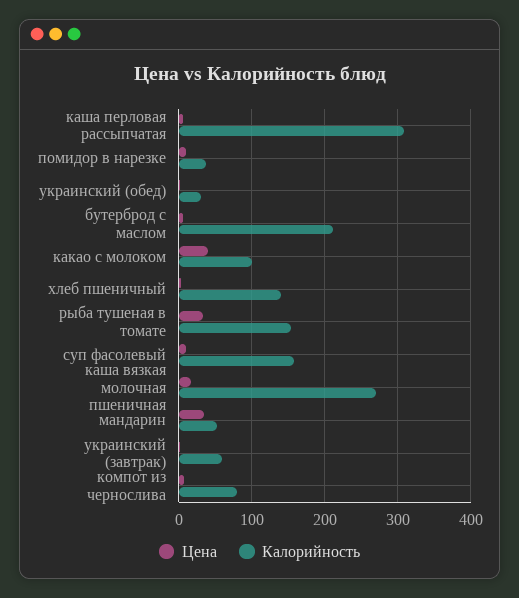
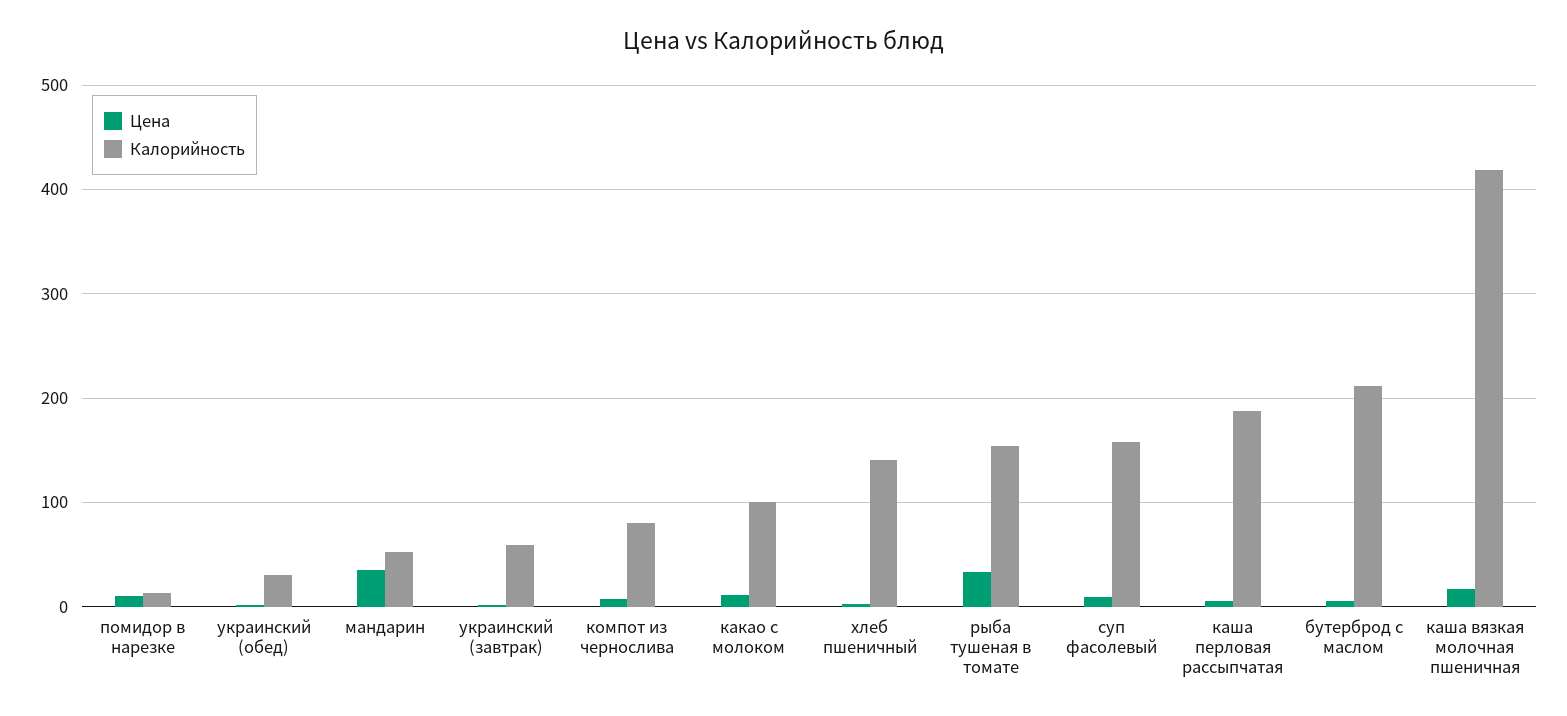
Калорийность, каша перловая рассыпчатая: 310 -> 190
Калорийность, помидор в нарезке: 40 -> 10
Цена, какао с молоком: 40 -> 10
Калорийность, каша вязкая молочная пшеничная: 270 -> 420

